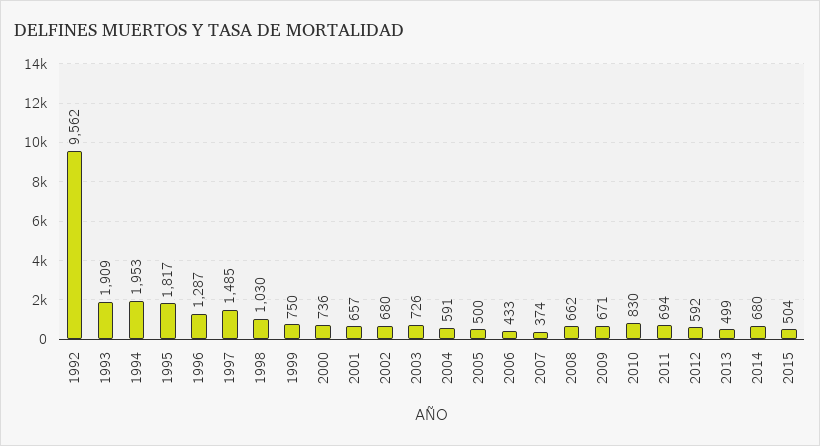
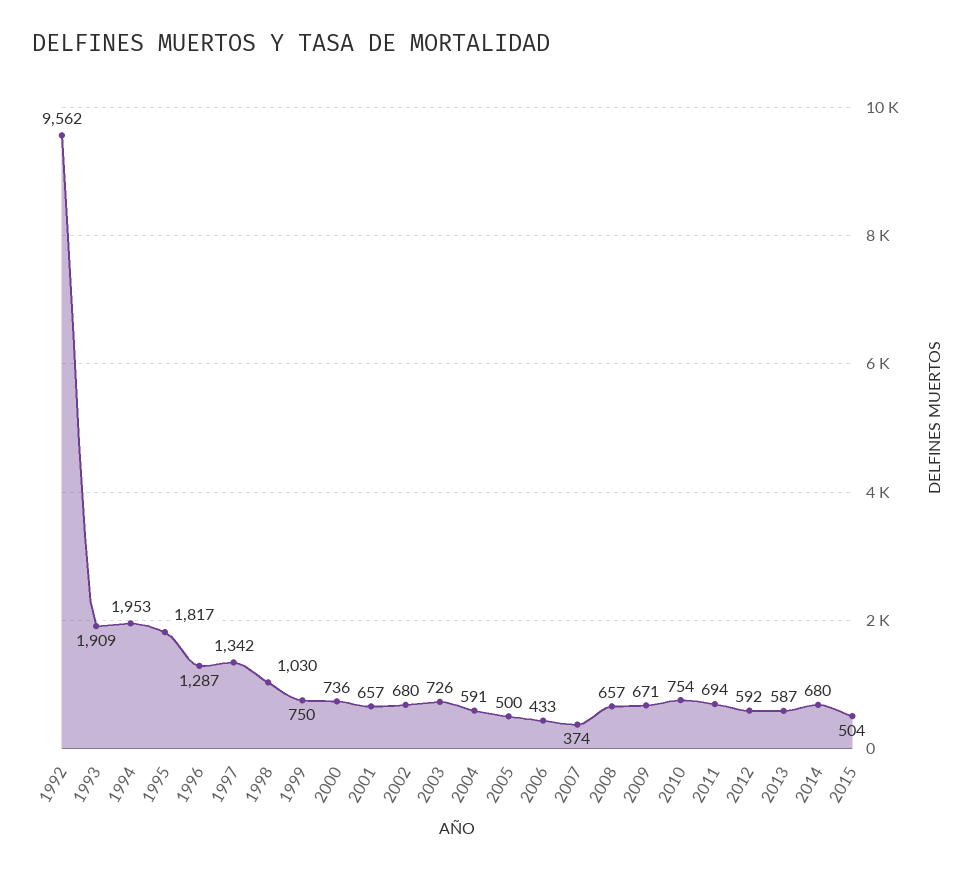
1997: 1485 -> 1342
2008: 662 -> 657
2010: 830 -> 754
2013: 499 -> 587

